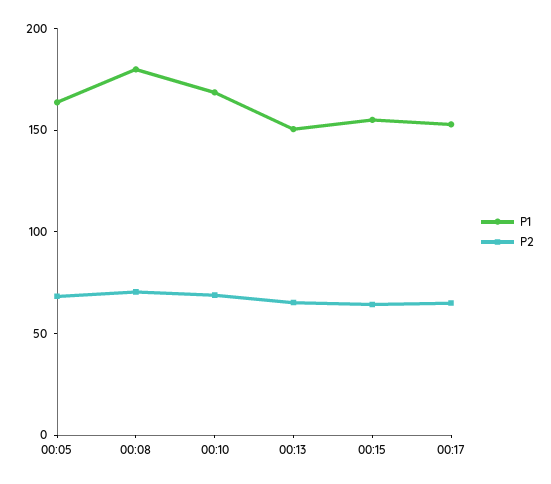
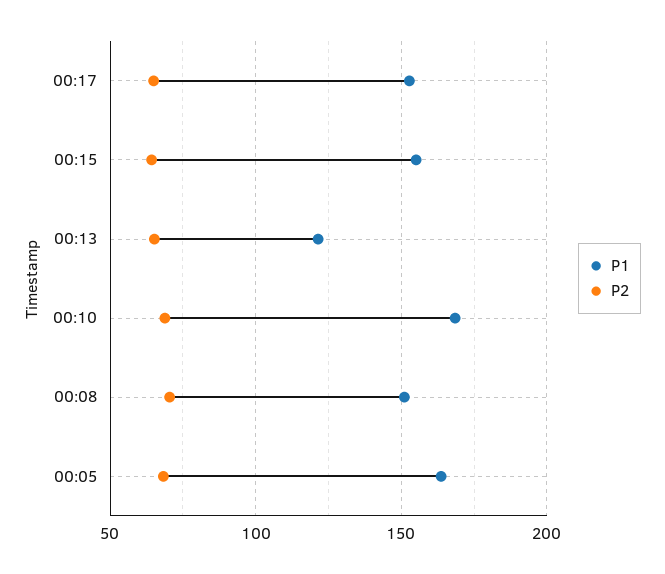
P1, 00:08: 180 -> 150
P1, 00:13: 150 -> 120

